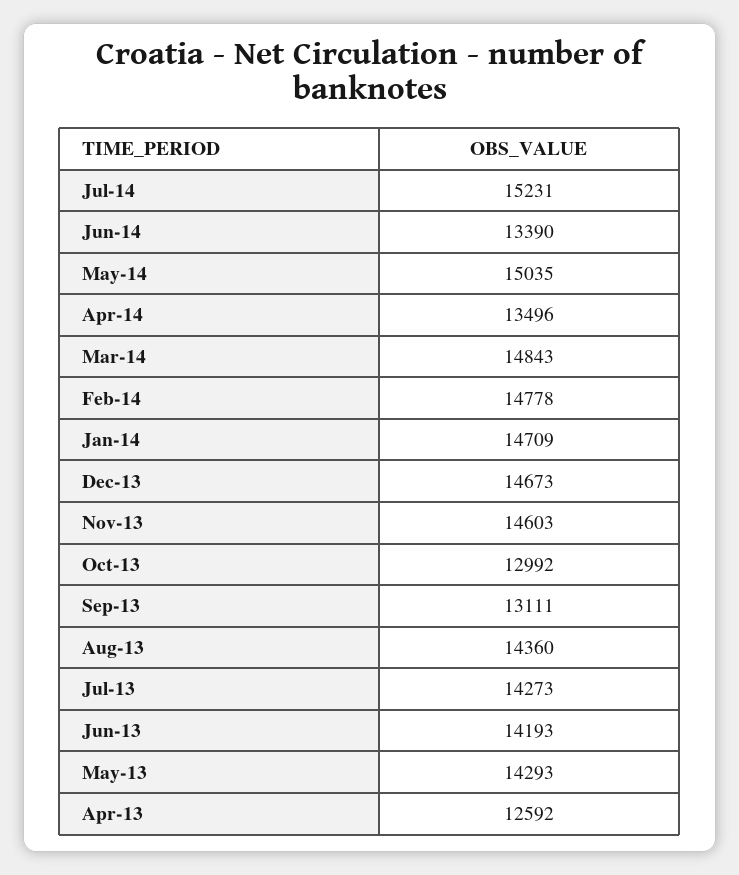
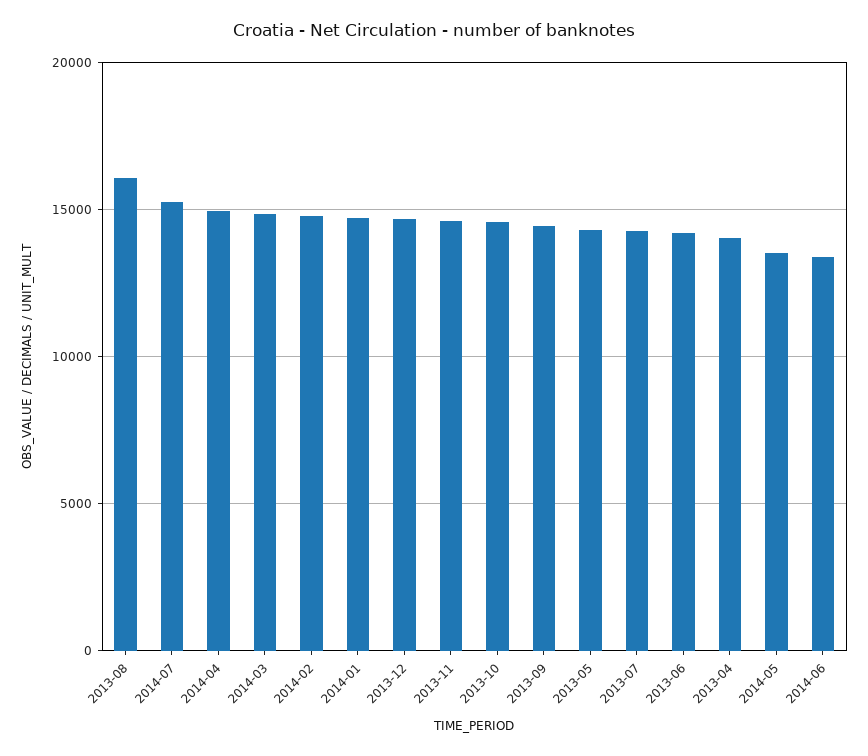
May-14: 15035 -> 13500
Apr-14: 13496 -> 15000
Oct-13: 12992 -> 14500
Sep-13: 13111 -> 14500
Aug-13: 14360 -> 16000
Apr-13: 12592 -> 14000

